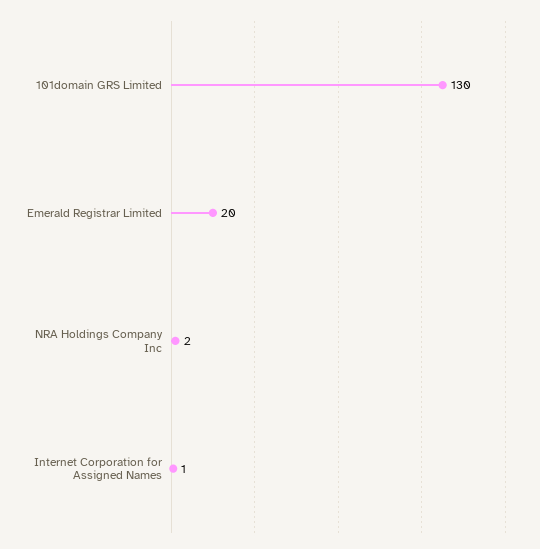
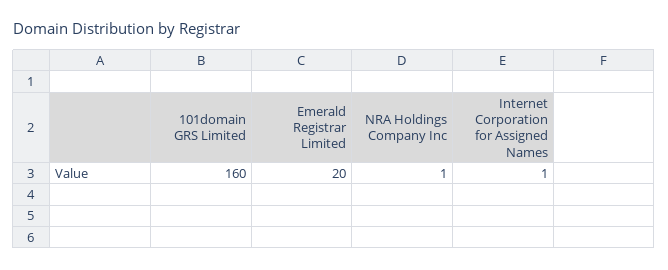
101domain GRS Limited: 130 -> 160
NRA Holdings Company Inc: 2 -> 1

